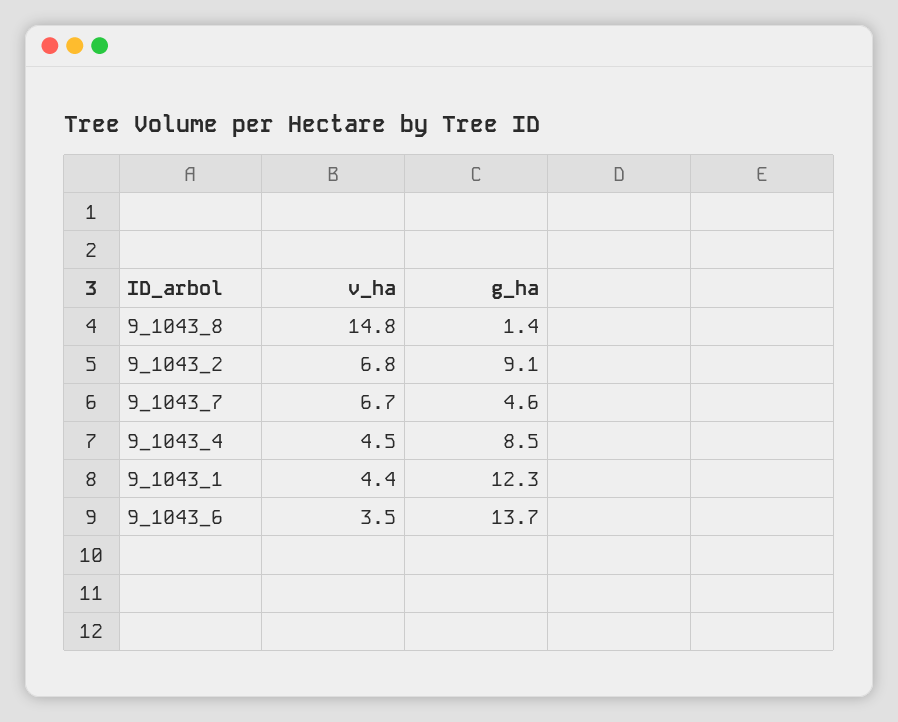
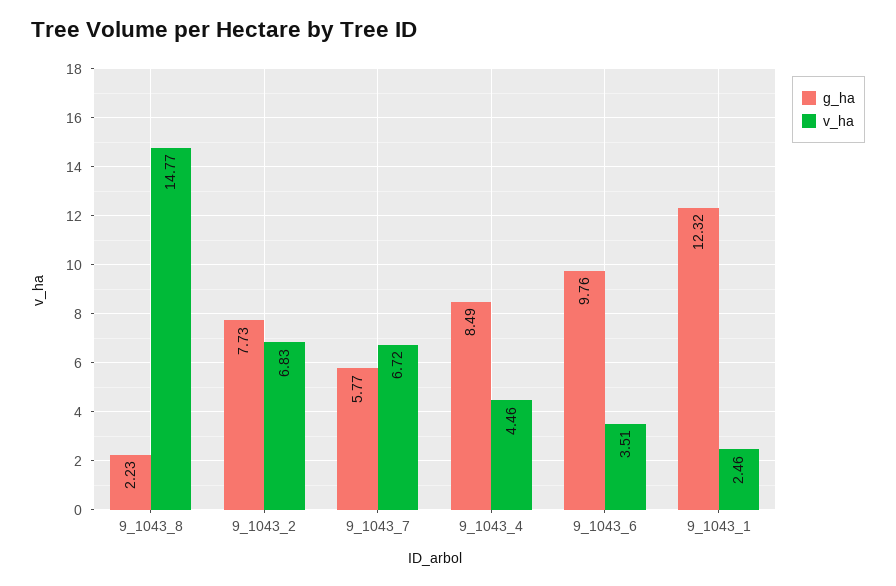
g_ha, 9_1043_8: 1.4 -> 2.23
g_ha, 9_1043_2: 9.1 -> 7.73
g_ha, 9_1043_7: 4.6 -> 5.77
v_ha, 9_1043_1: 4.4 -> 2.46
g_ha, 9_1043_6: 13.7 -> 9.76

